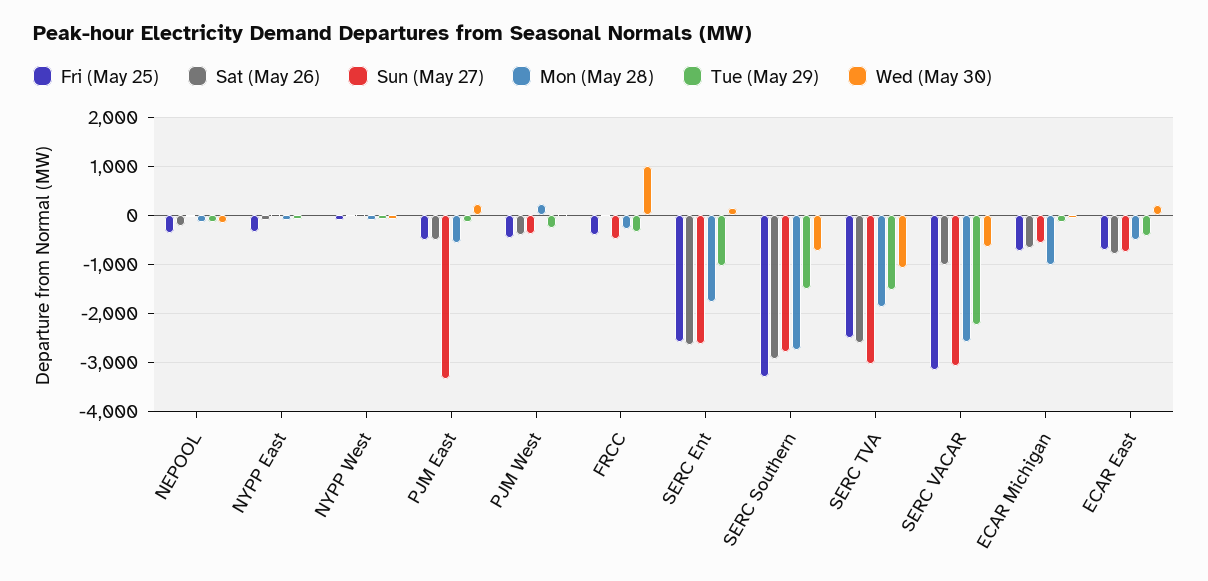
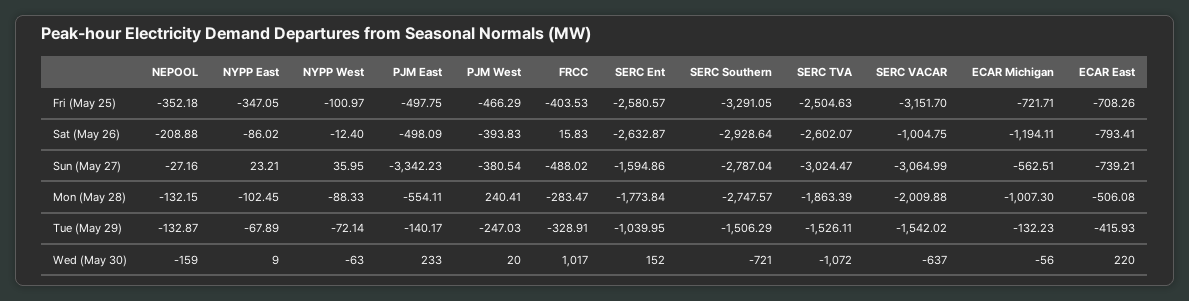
Sun (May 27), SERC Ent: -2600 -> -1594.86
Mon (May 28), SERC VACAR: -2600 -> -2009.88
Tue (May 29), SERC VACAR: -2200 -> -1542.02
Sat (May 26), ECAR Michigan: -600 -> -1194.11

